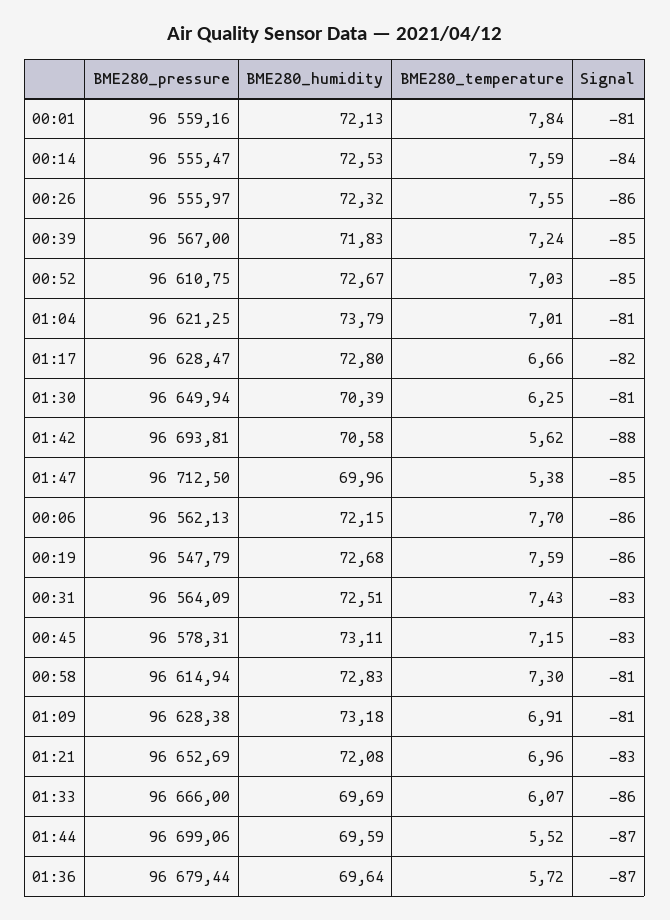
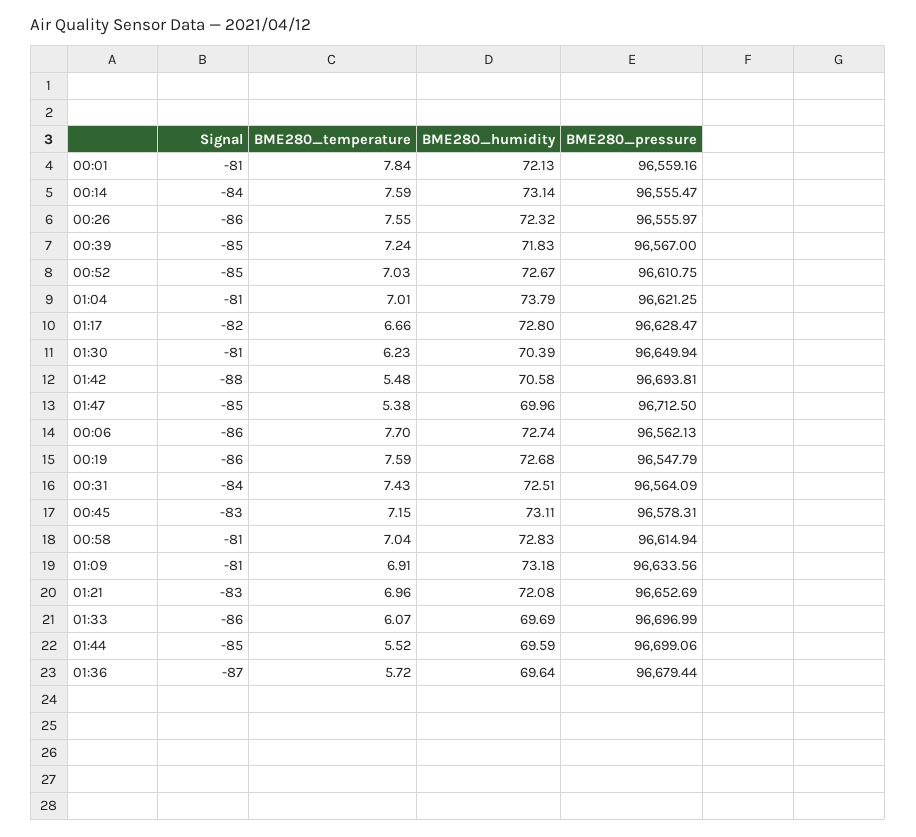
BME280_humidity, 00:14: 72.53 -> 73.14
BME280_temperature, 01:30: 6.25 -> 6.23
BME280_temperature, 01:42: 5.62 -> 5.48
BME280_humidity, 00:06: 72.15 -> 72.74
Signal, 00:31: -83 -> -84
BME280_temperature, 00:58: 7.3 -> 7.04
BME280_pressure, 01:09: 96628.38 -> 96633.56
BME280_pressure, 01:33: 96666 -> 96696.99
Signal, 01:44: -87 -> -85

